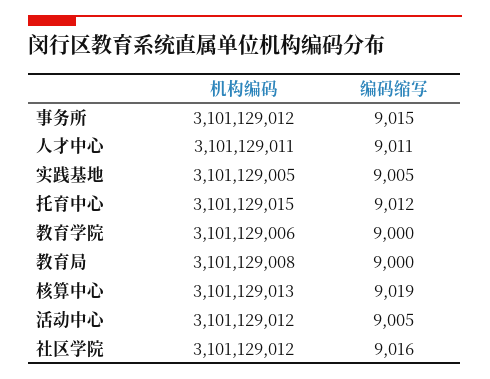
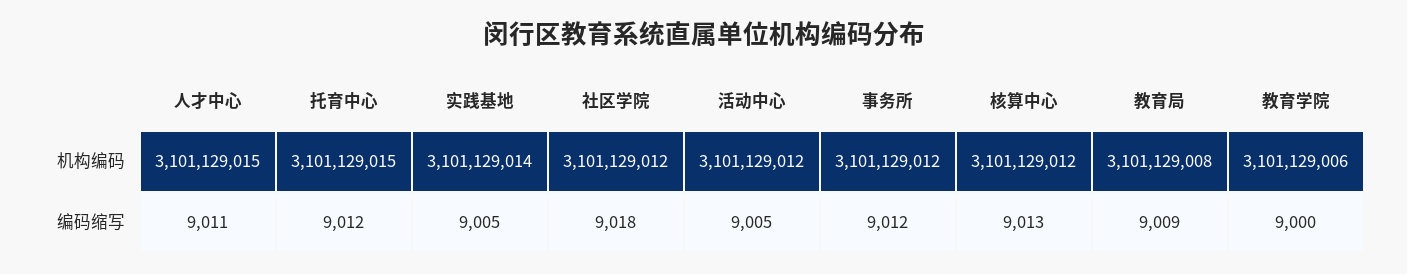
编码缩写, 事务所: 9015 -> 9012
机构编码, 人才中心: 3101129011 -> 3101129015
机构编码, 实践基地: 3101129005 -> 3101129014
编码缩写, 教育局: 9000 -> 9009
机构编码, 核算中心: 3101129013 -> 3101129012
编码缩写, 核算中心: 9019 -> 9013
编码缩写, 社区学院: 9016 -> 9018

